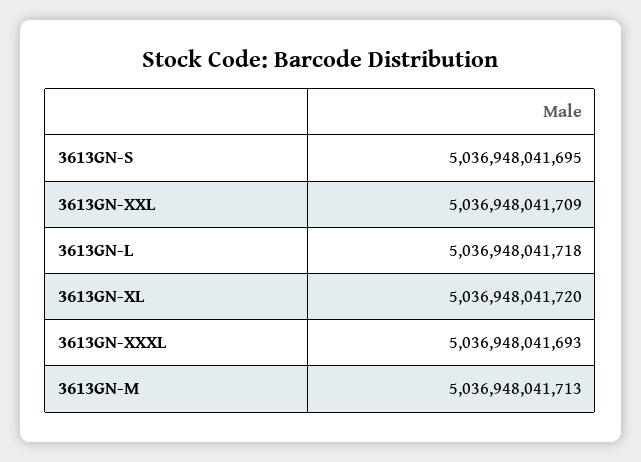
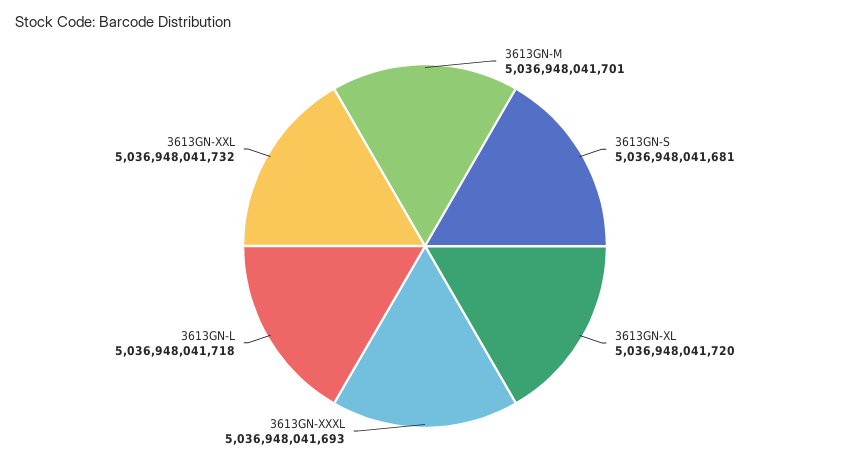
3613GN-S: 5036948041695 -> 5036948041681
3613GN-XXL: 5036948041709 -> 5036948041732
3613GN-M: 5036948041713 -> 5036948041701

